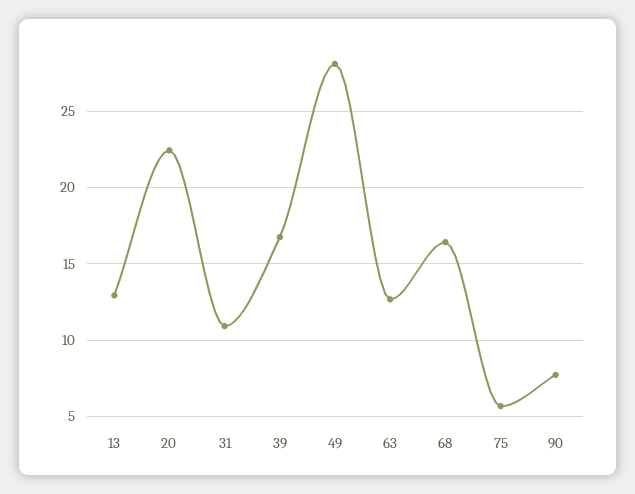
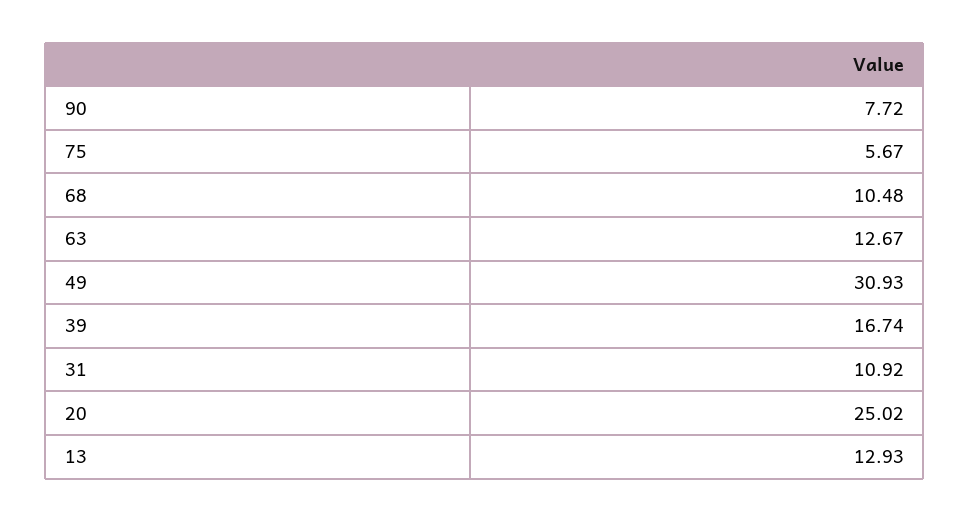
20: 22.5 -> 25.02
49: 28 -> 30.93
68: 16.5 -> 10.48

